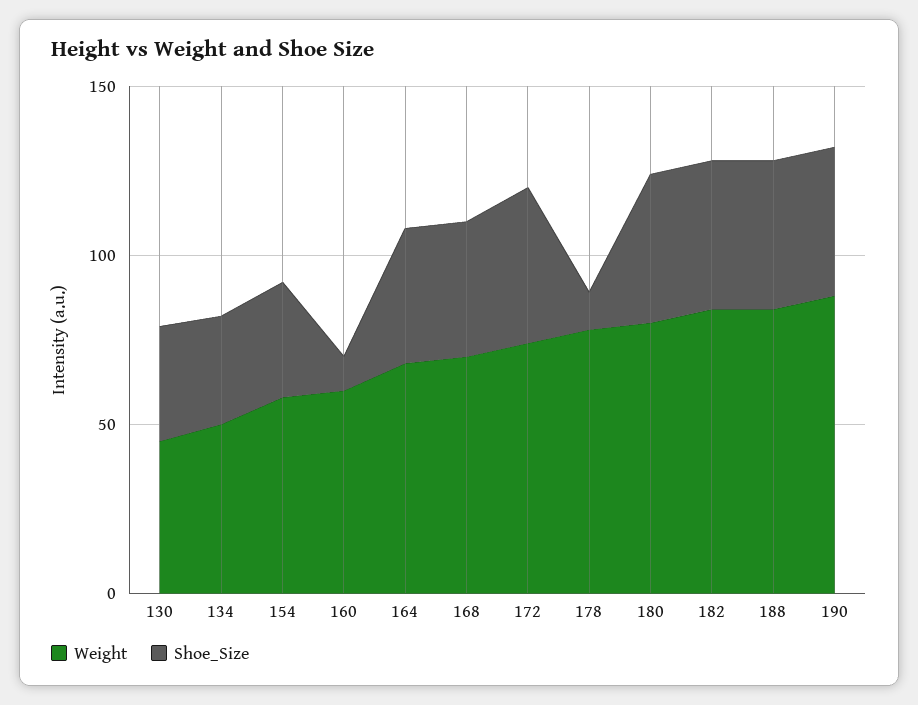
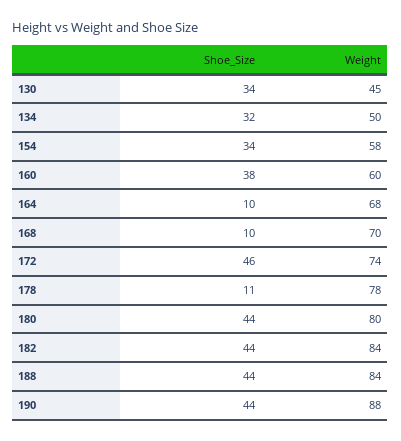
Shoe_Size, 160: 10 -> 38
Shoe_Size, 164: 40 -> 10
Shoe_Size, 168: 40 -> 10

